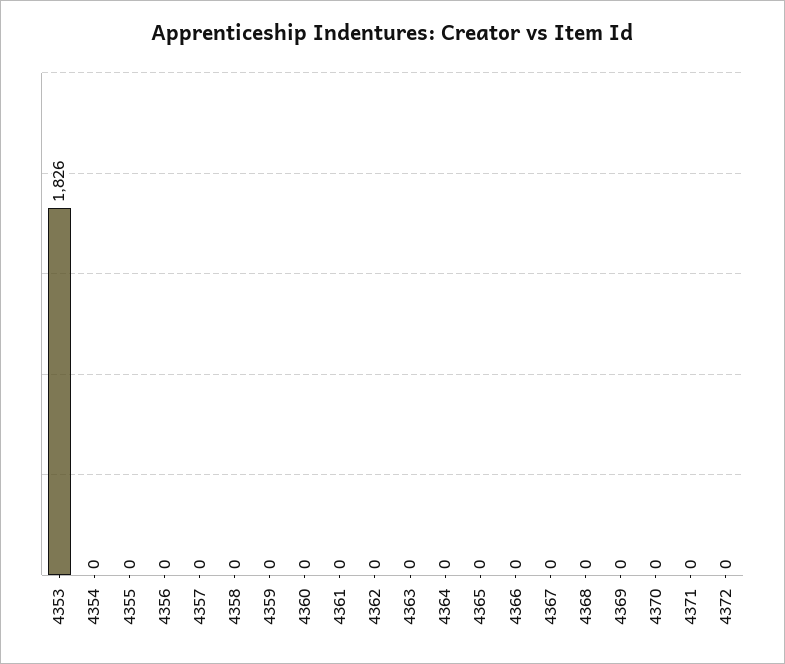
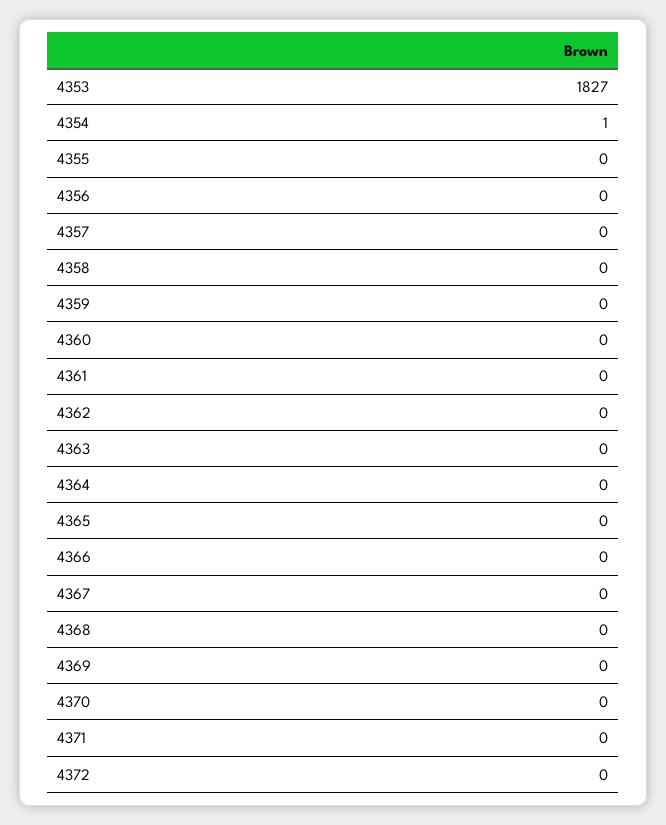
4353: 1826 -> 1827
4354: 0 -> 1

